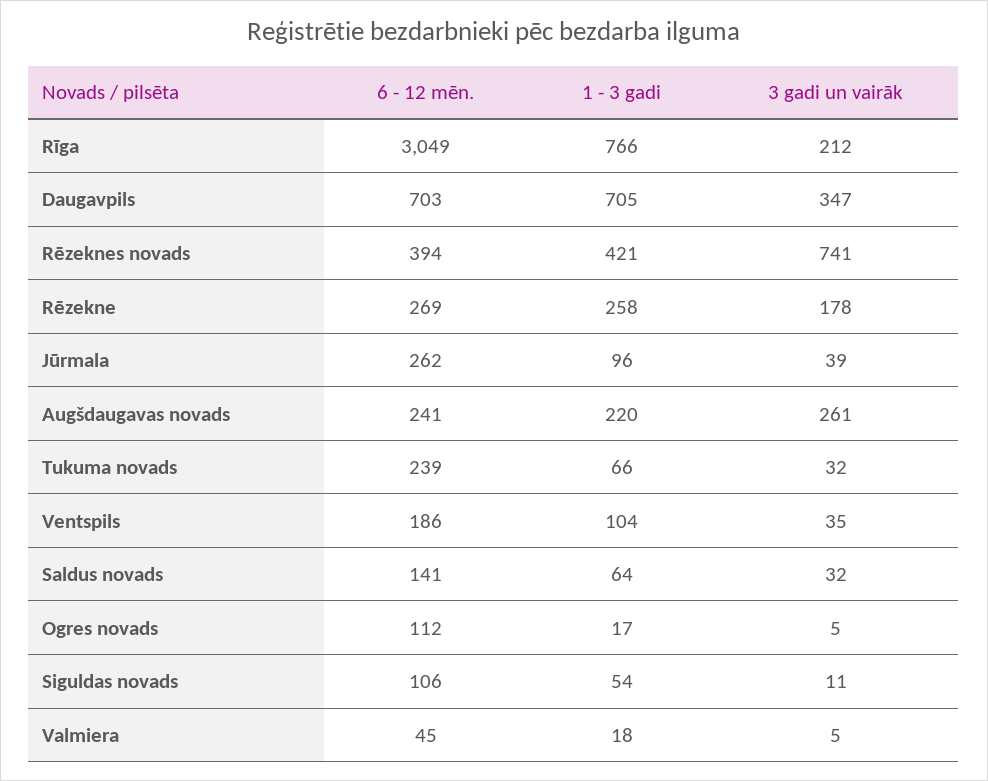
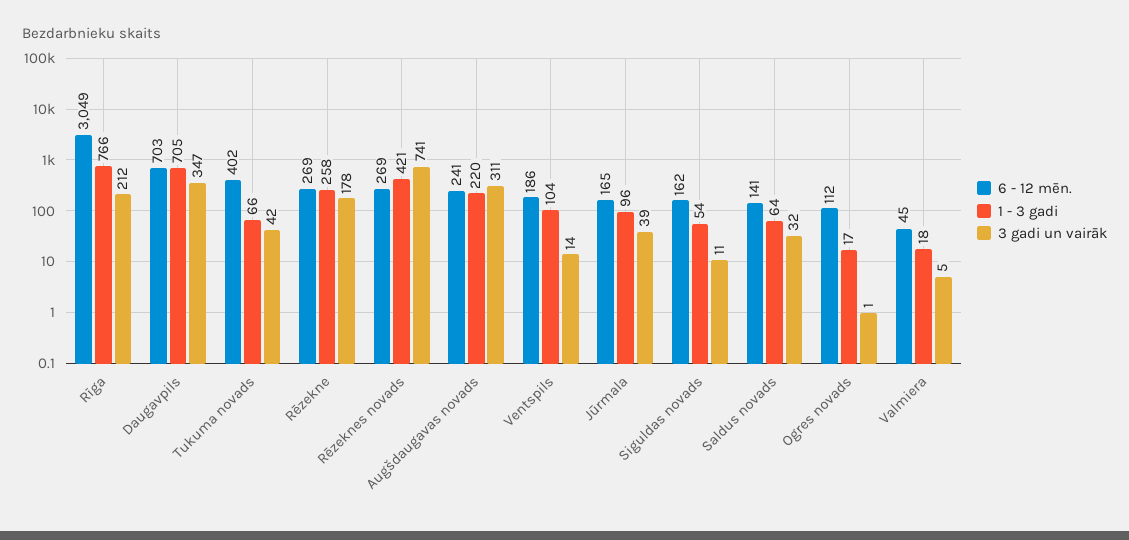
6 - 12 mēn., Rēzeknes novads: 394 -> 269
6 - 12 mēn., Jūrmala: 262 -> 165
3 gadi un vairāk, Augšdaugavas novads: 261 -> 311
6 - 12 mēn., Tukuma novads: 239 -> 402
3 gadi un vairāk, Tukuma novads: 32 -> 42
3 gadi un vairāk, Ventspils: 35 -> 14
3 gadi un vairāk, Ogres novads: 5 -> 1
6 - 12 mēn., Siguldas novads: 106 -> 162

